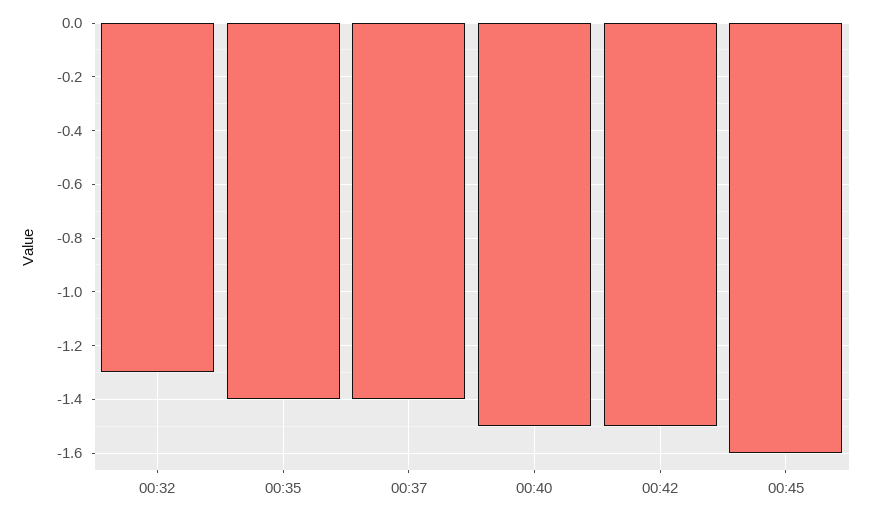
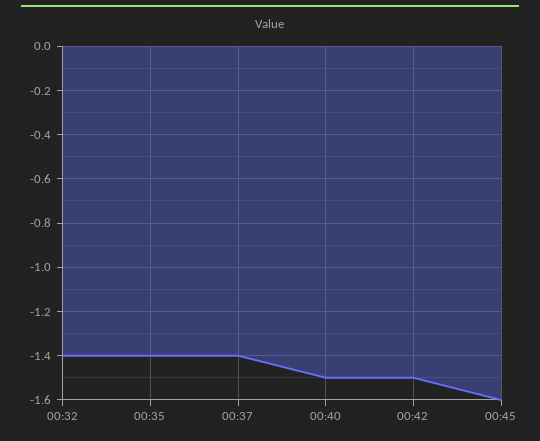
00:32: -1.3 -> -1.4

